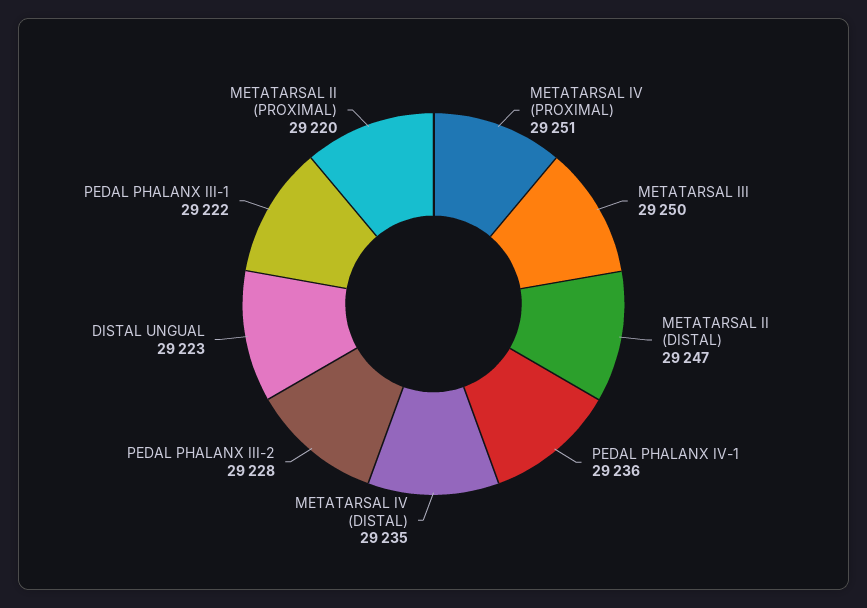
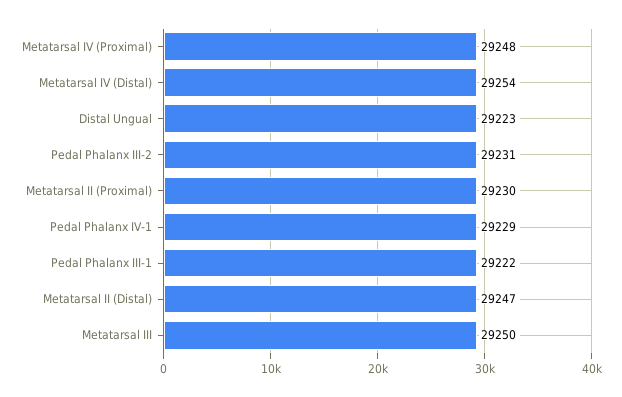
METATARSAL IV (PROXIMAL): 29251 -> 29248
PEDAL PHALANX IV-1: 29236 -> 29229
METATARSAL IV (DISTAL): 29235 -> 29254
PEDAL PHALANX III-2: 29228 -> 29231
METATARSAL II (PROXIMAL): 29220 -> 29230

